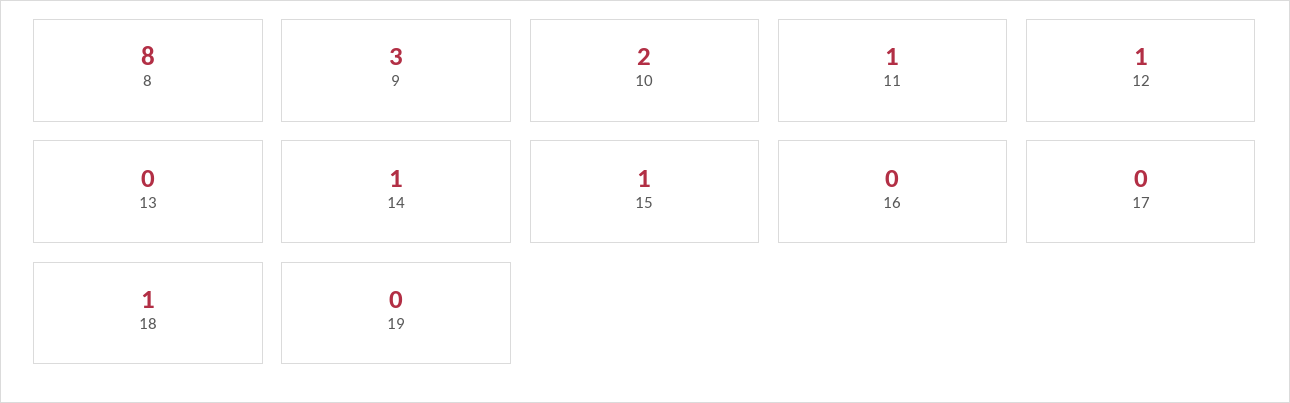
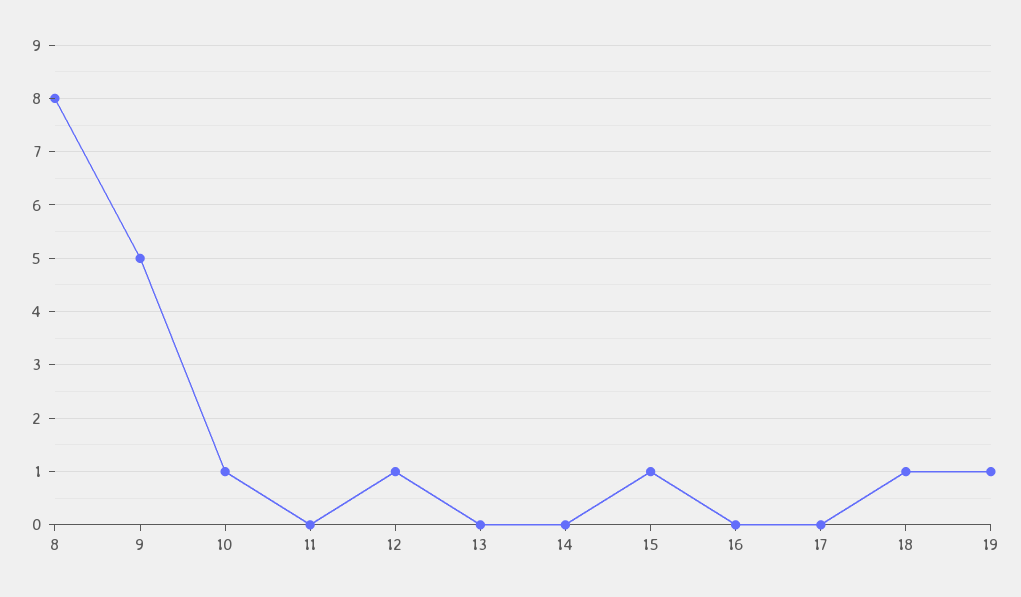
9: 3 -> 5
10: 2 -> 1
11: 1 -> 0
14: 1 -> 0
19: 0 -> 1

